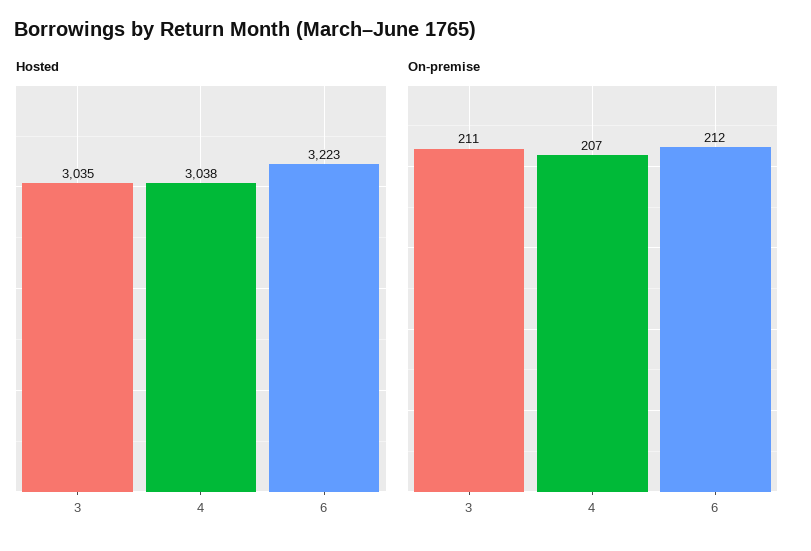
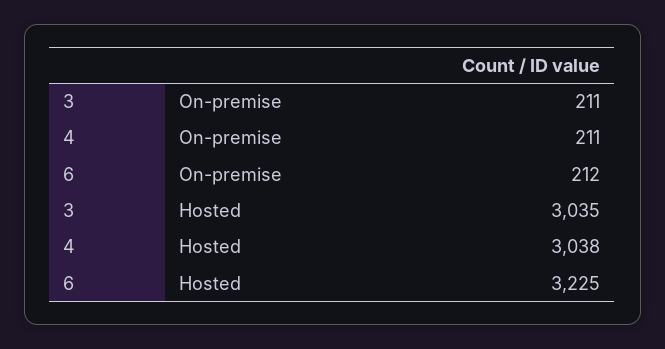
Hosted, 6: 3223 -> 3225
On-premise, 4: 207 -> 211

